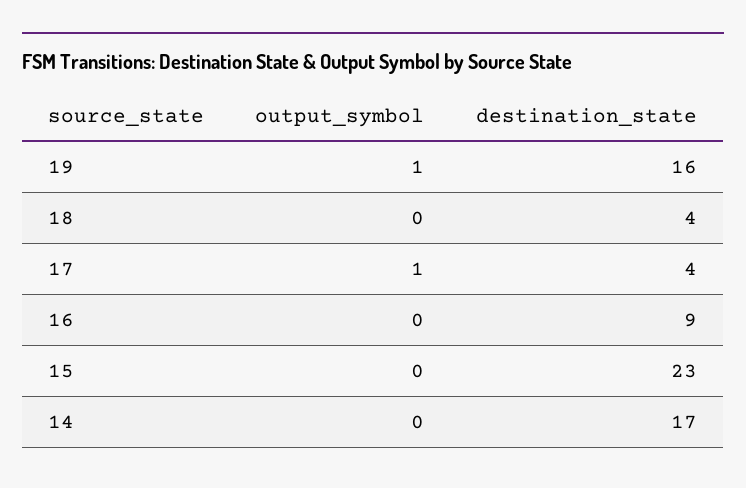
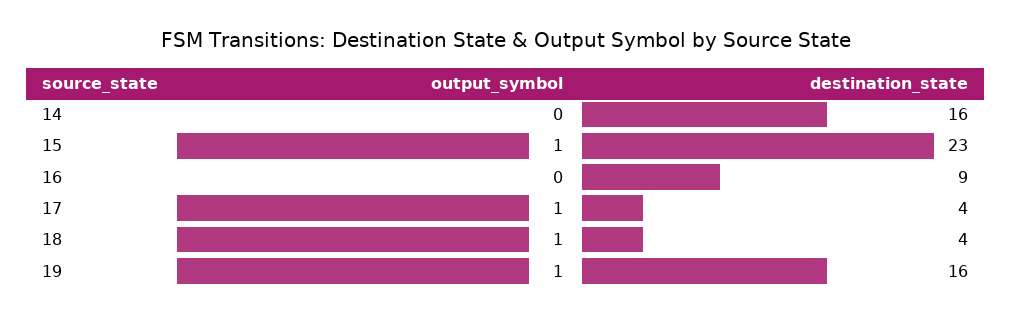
output_symbol, 18: 0 -> 1
output_symbol, 15: 0 -> 1
destination_state, 14: 17 -> 16

